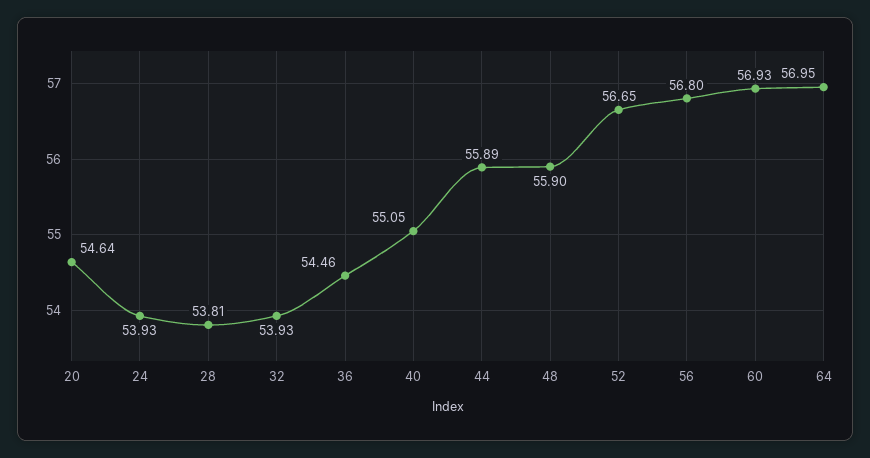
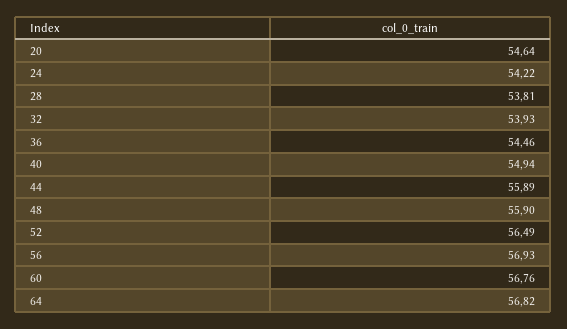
24: 53.93 -> 54.22
40: 55.05 -> 54.94
52: 56.65 -> 56.49
56: 56.8 -> 56.93
60: 56.93 -> 56.76
64: 56.95 -> 56.82

